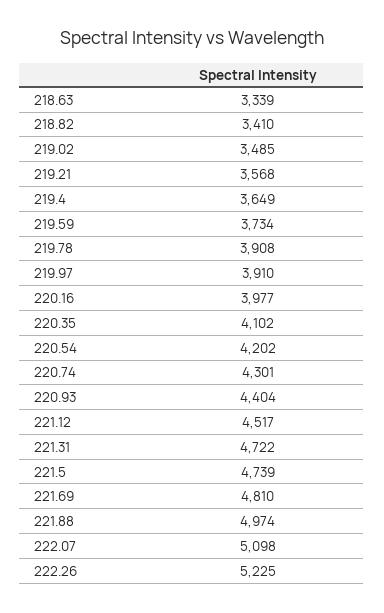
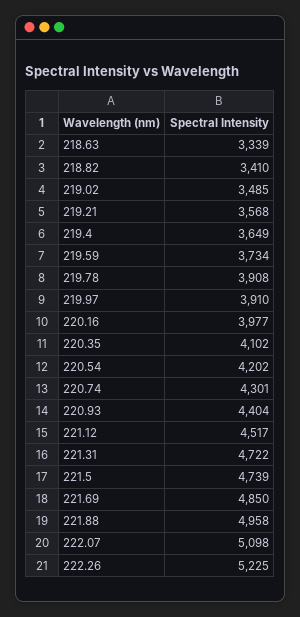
221.69: 4810 -> 4850
221.88: 4974 -> 4958

